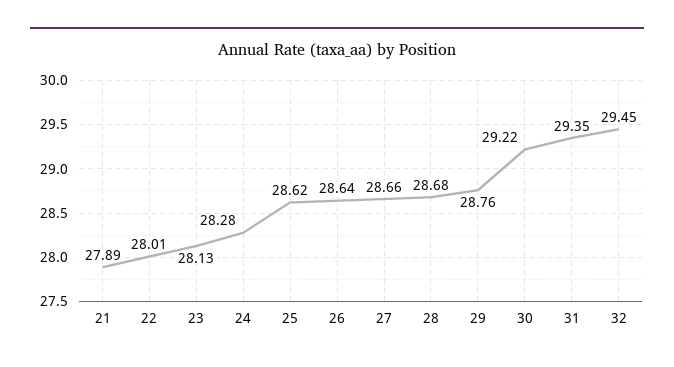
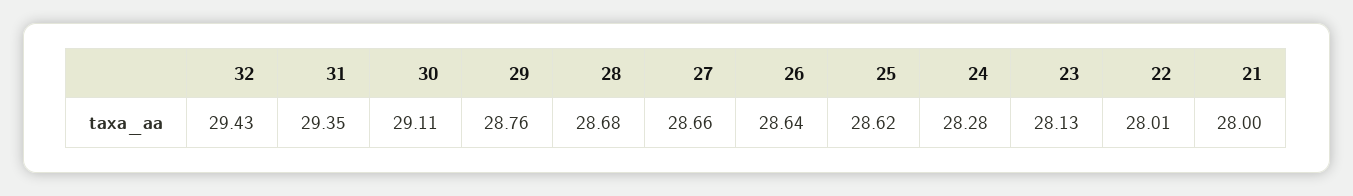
21: 27.89 -> 28
30: 29.22 -> 29.11
32: 29.45 -> 29.43

